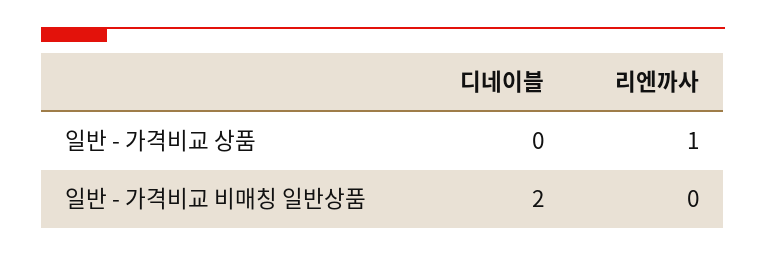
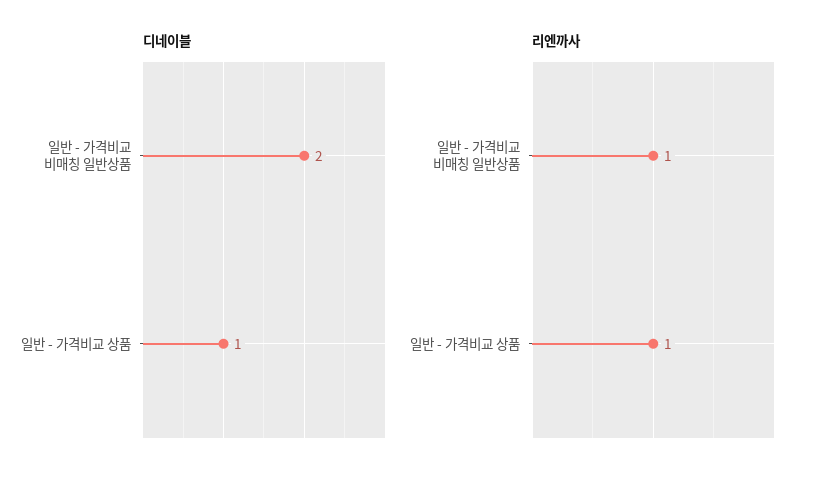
디네이블, 일반 - 가격비교 상품: 0 -> 1
리엔까사, 일반 - 가격비교 비매칭 일반상품: 0 -> 1

